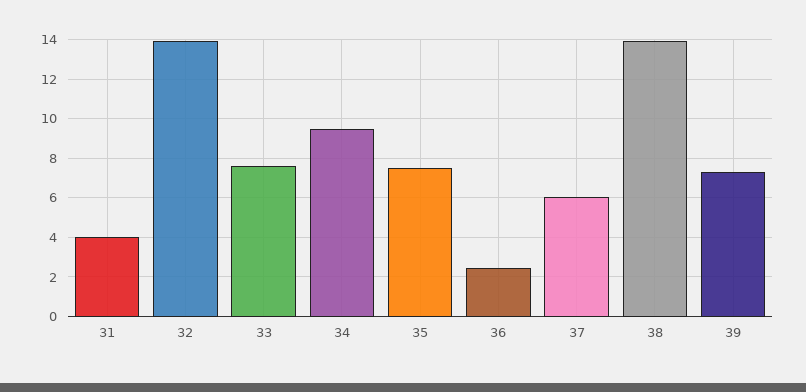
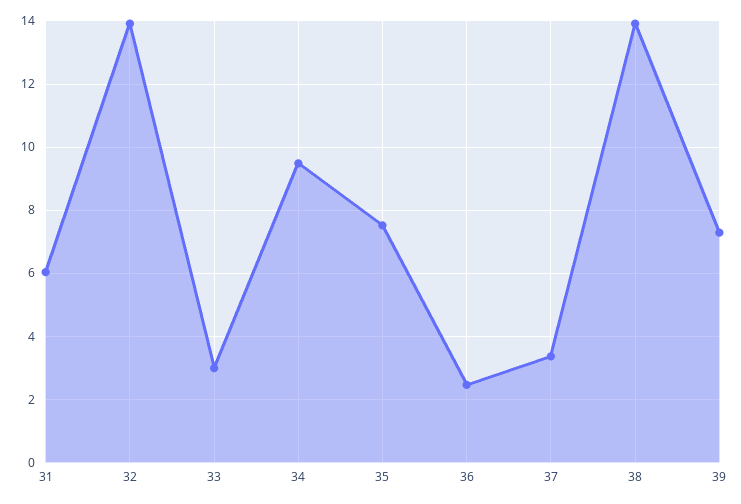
31: 4 -> 6
33: 7.5 -> 3
37: 6 -> 3.4

